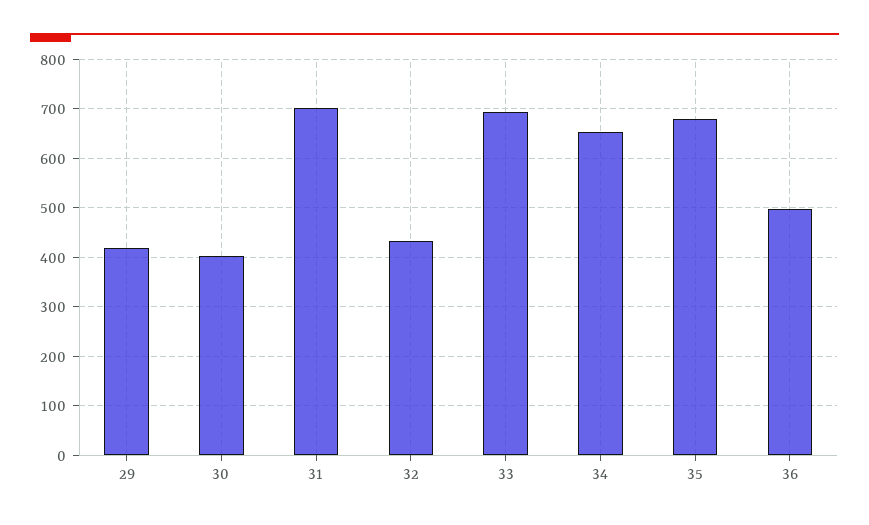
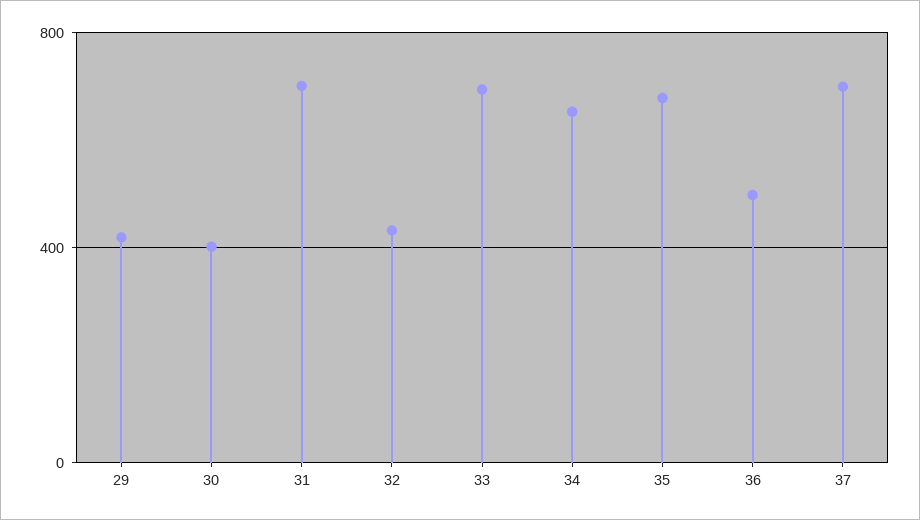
37: none -> 700

